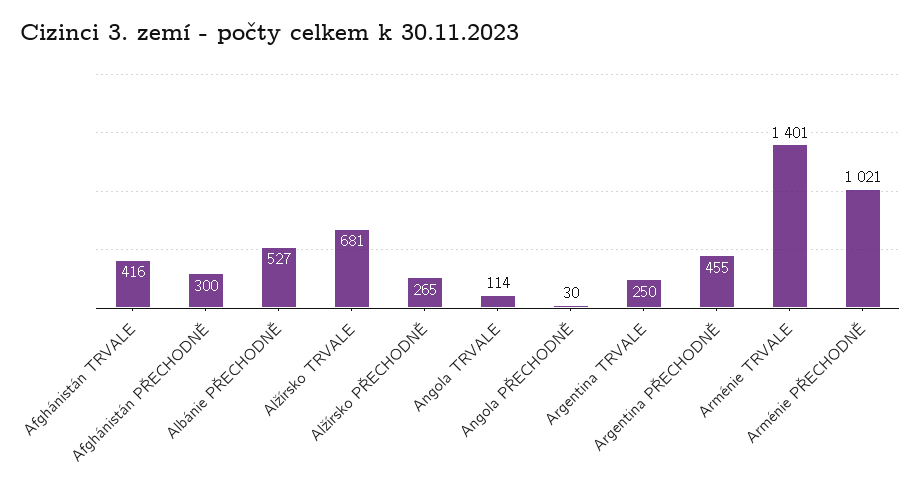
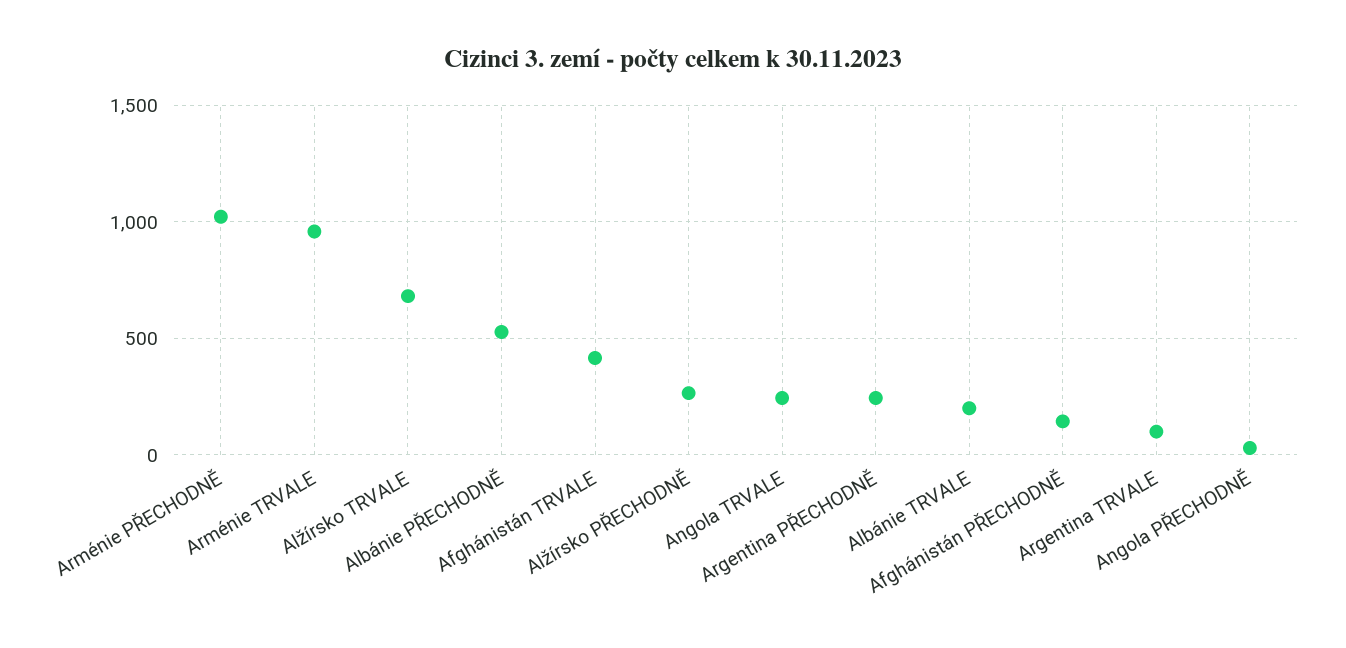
Afghánistán PŘECHODNĚ: 300 -> 150
Angola TRVALE: 114 -> 250
Argentina TRVALE: 250 -> 100
Argentina PŘECHODNĚ: 455 -> 250
Arménie TRVALE: 1401 -> 950
Albánie TRVALE: none -> 200

